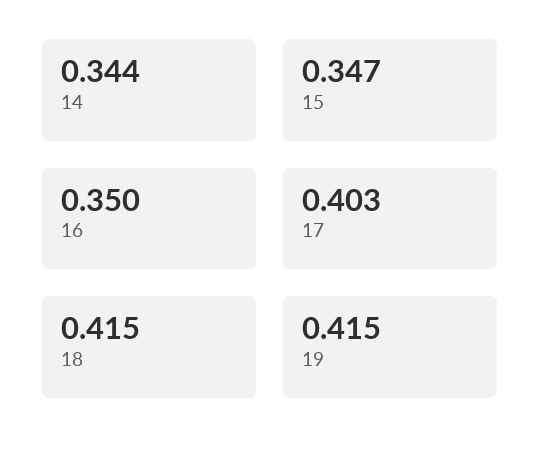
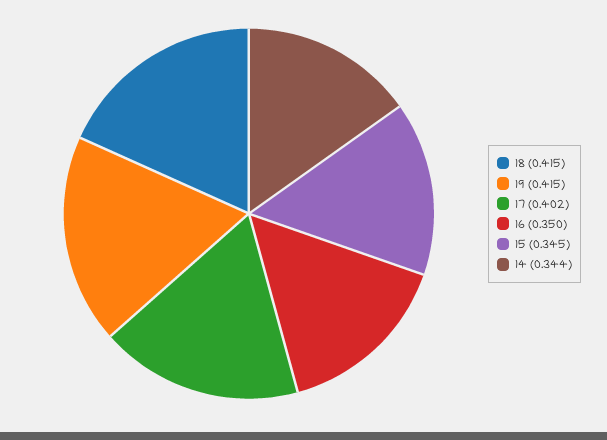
15: 0.347 -> 0.345
17: 0.403 -> 0.402

